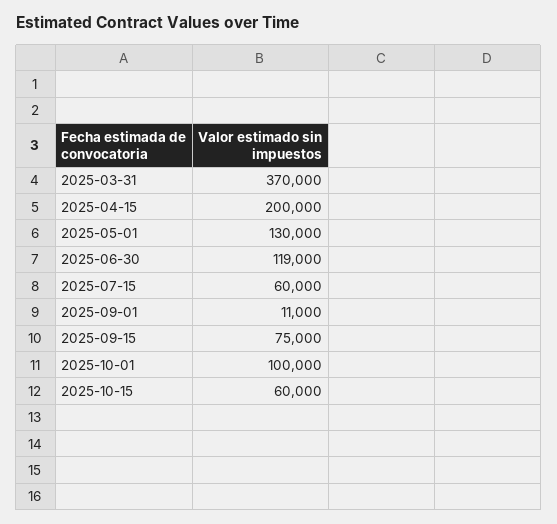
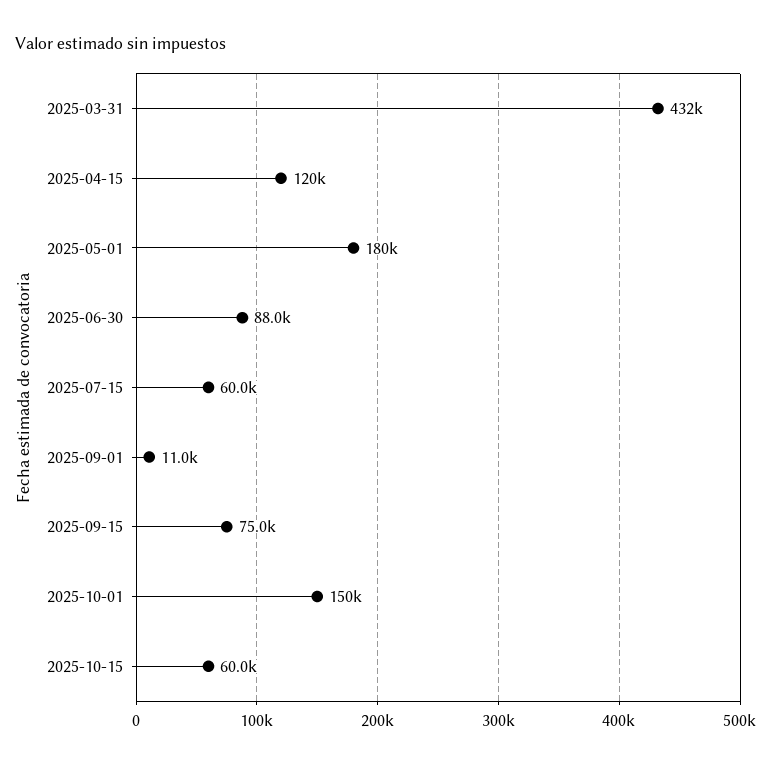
2025-03-31: 370000 -> 432000
2025-04-15: 200000 -> 120000
2025-05-01: 130000 -> 180000
2025-06-30: 119000 -> 88000
2025-10-01: 100000 -> 150000

